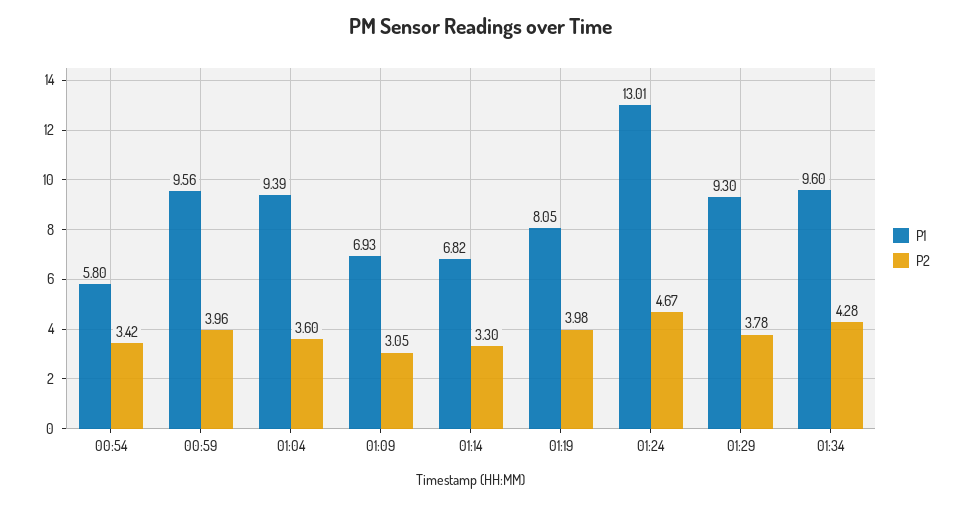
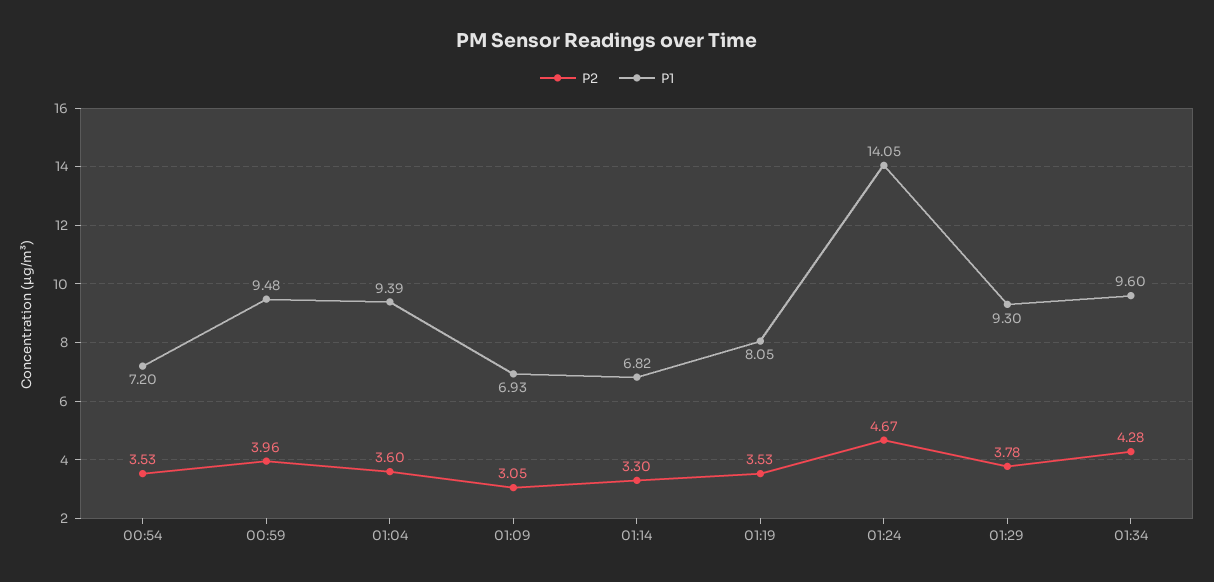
P1, 00:54: 5.8 -> 7.2
P2, 00:54: 3.42 -> 3.53
P1, 00:59: 9.56 -> 9.48
P2, 01:19: 3.98 -> 3.53
P1, 01:24: 13.01 -> 14.05

